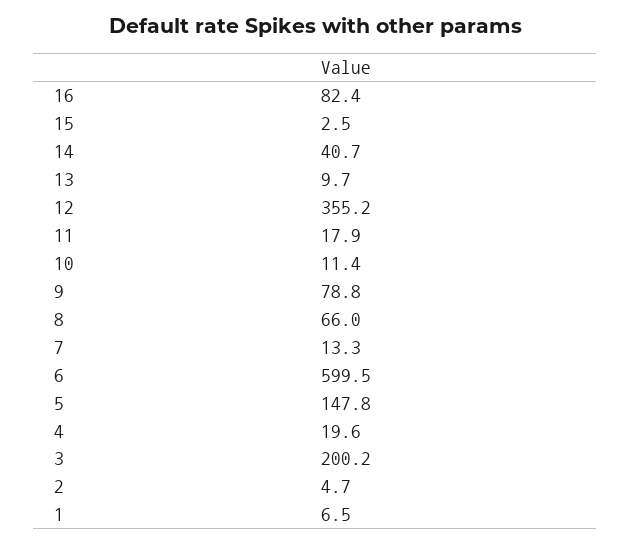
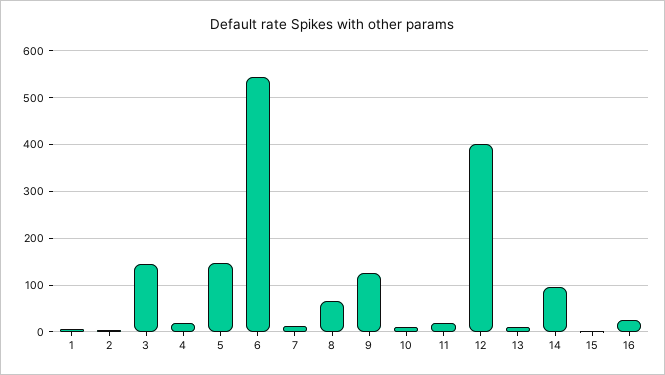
16: 82.4 -> 20
14: 40.7 -> 100
12: 355.2 -> 400
9: 78.8 -> 120
6: 599.5 -> 540
3: 200.2 -> 140

